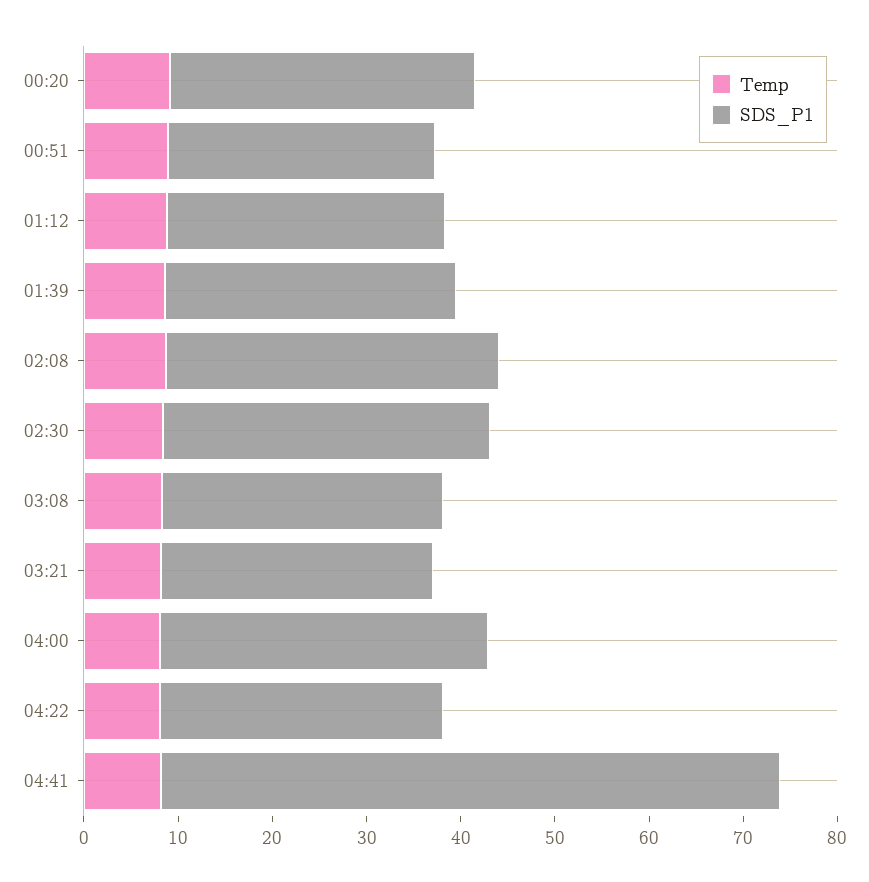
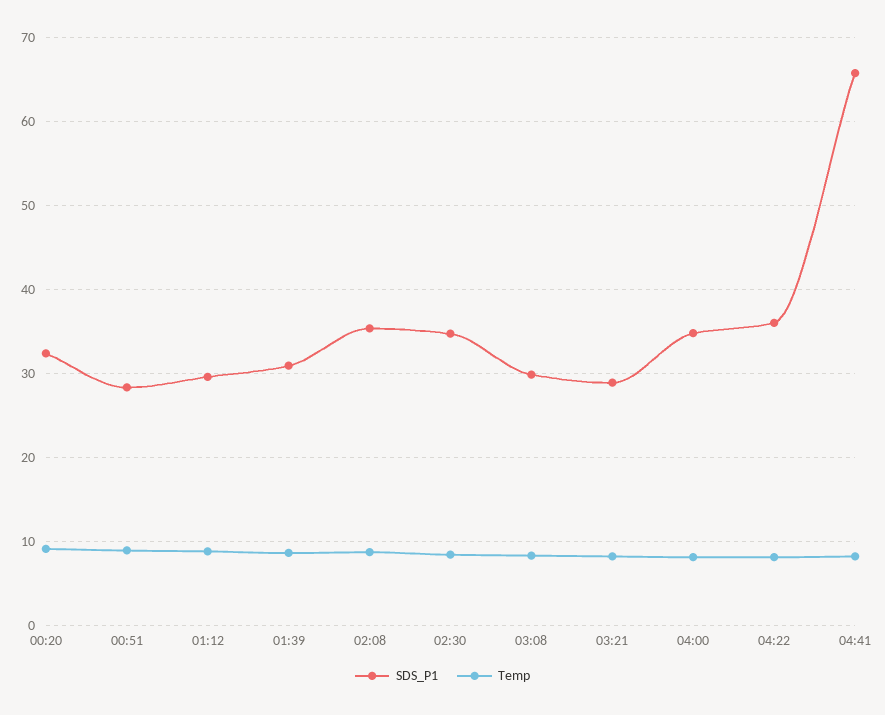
SDS_P1, 04:22: 30 -> 36

